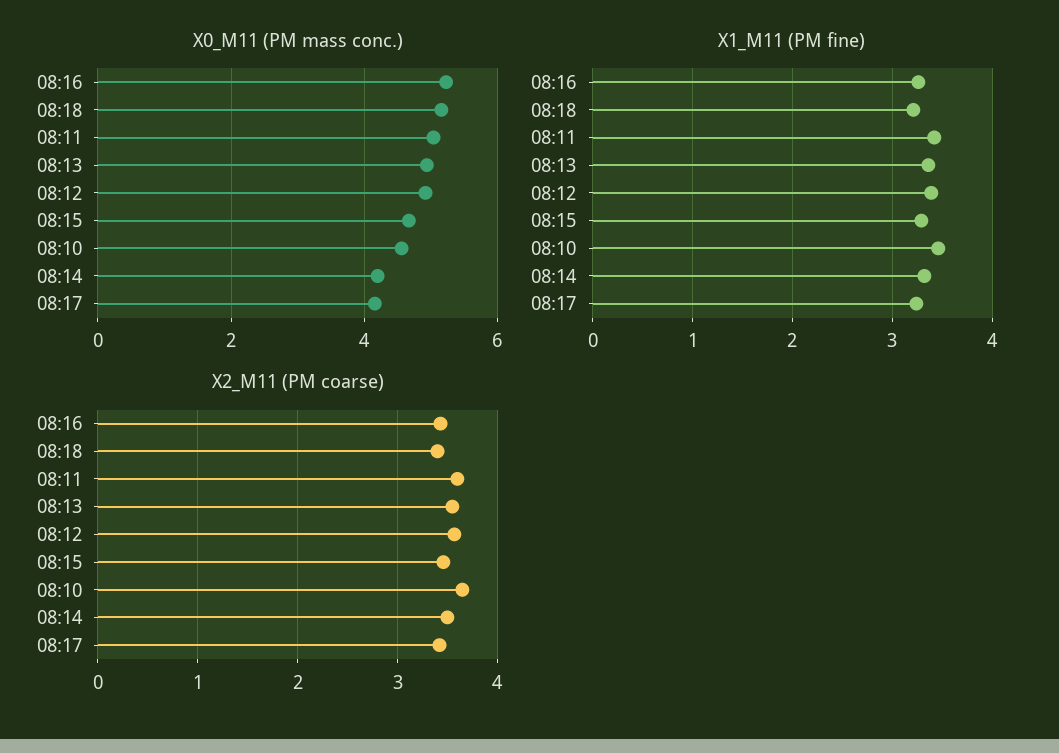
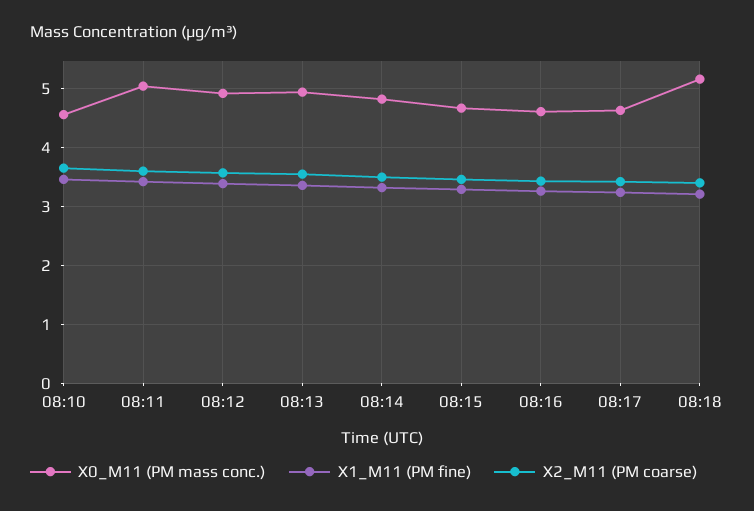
X0_M11 (PM mass conc.), 08:16: 5.2 -> 4.6
X0_M11 (PM mass conc.), 08:14: 4.2 -> 4.8
X0_M11 (PM mass conc.), 08:17: 4.2 -> 4.6

